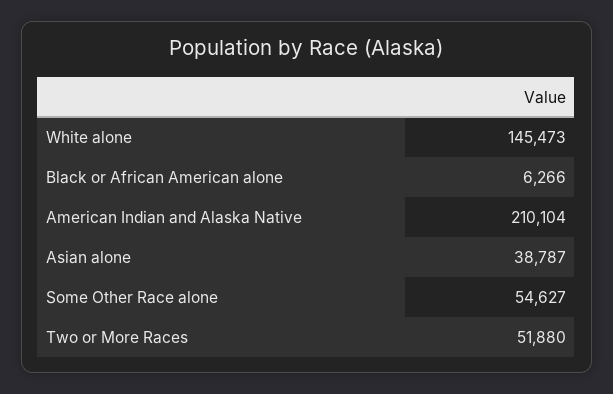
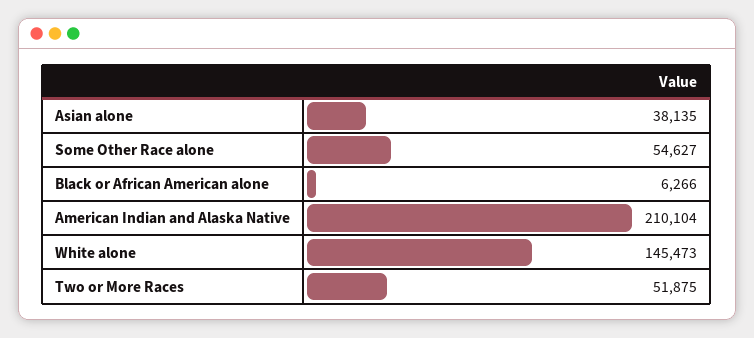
Asian alone: 38787 -> 38135
Two or More Races: 51880 -> 51875

